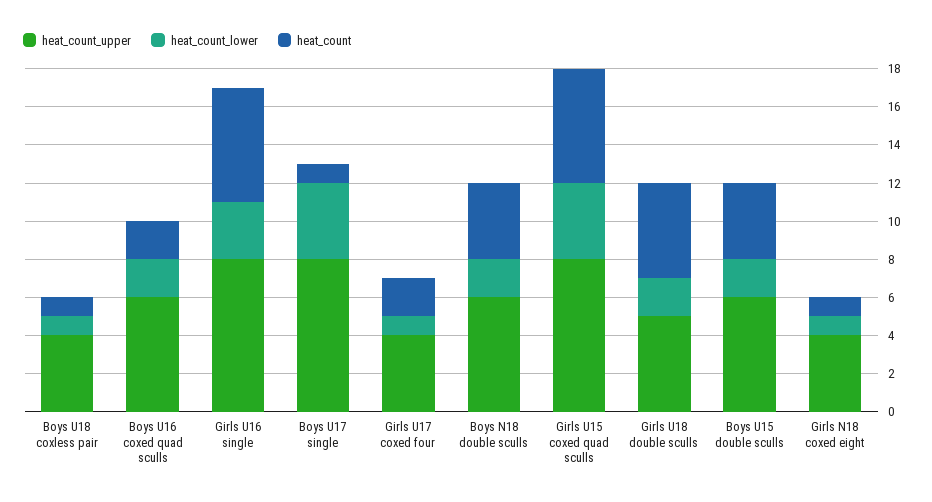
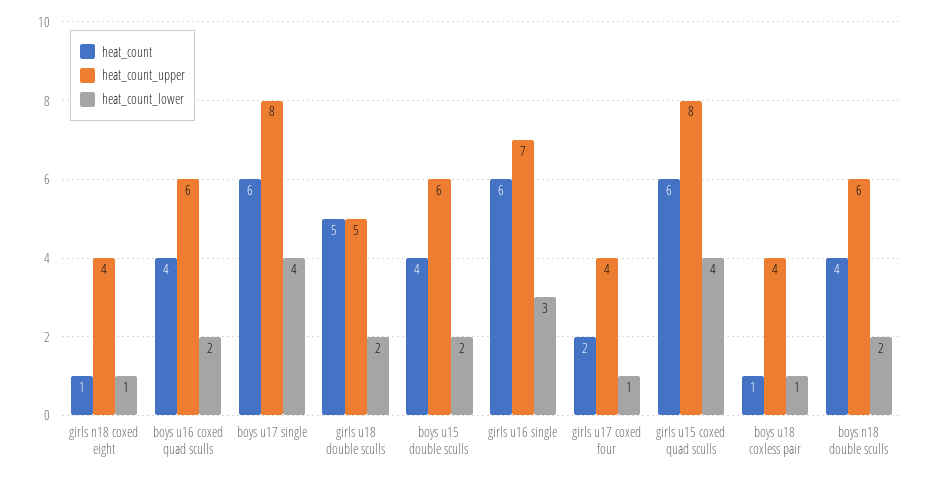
heat_count, Boys U16 coxed quad sculls: 2 -> 4
heat_count_upper, Girls U16 single: 8 -> 7
heat_count, Boys U17 single: 1 -> 6

